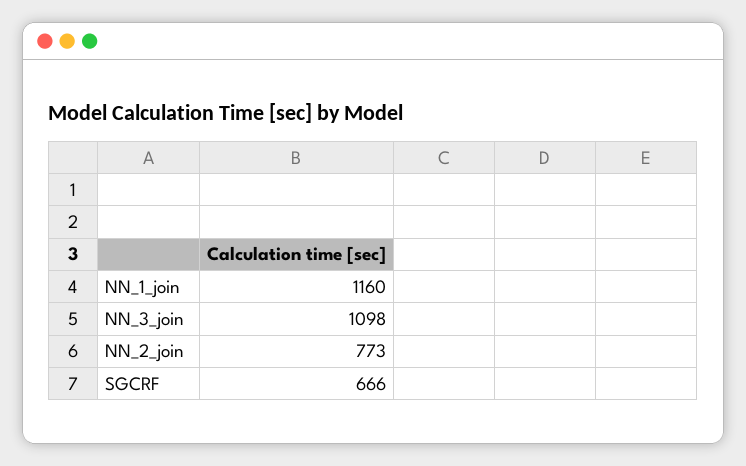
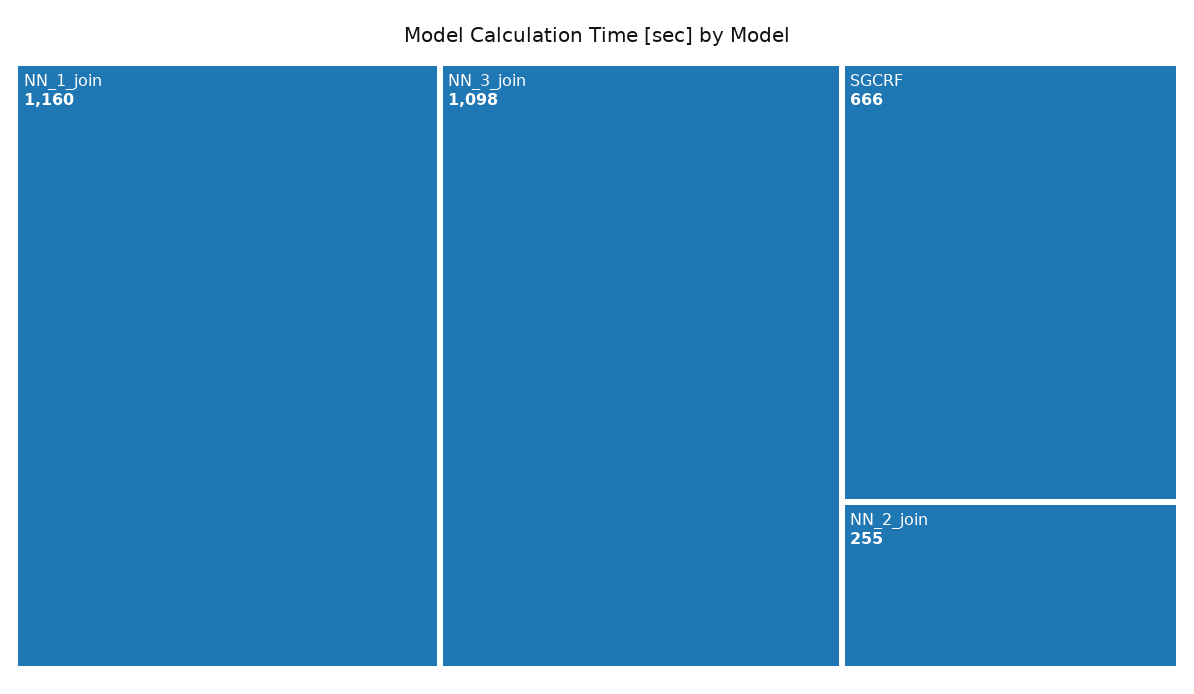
NN_2_join: 773 -> 255

